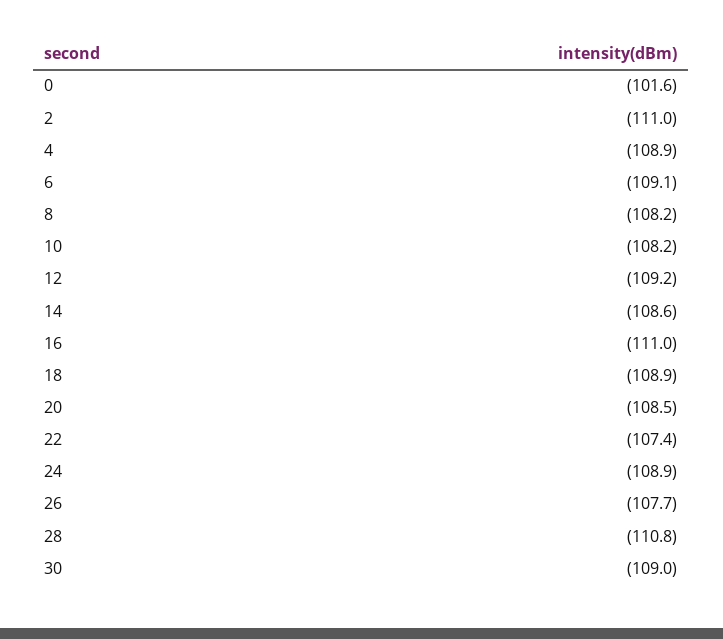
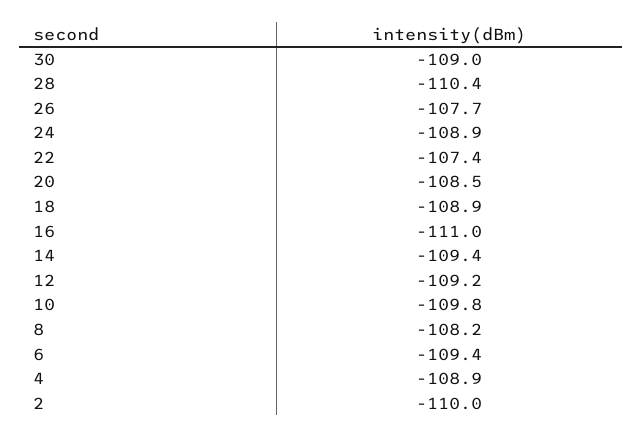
0: -101.6 -> none
2: -111 -> -110
6: -109.1 -> -109.4
10: -108.2 -> -109.8
14: -108.6 -> -109.4
28: -110.8 -> -110.4

